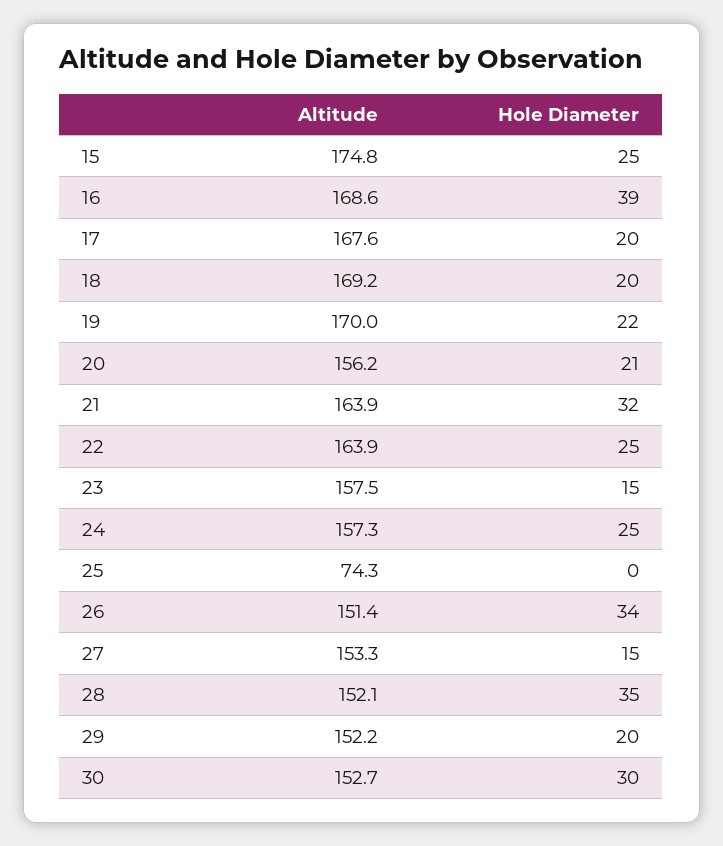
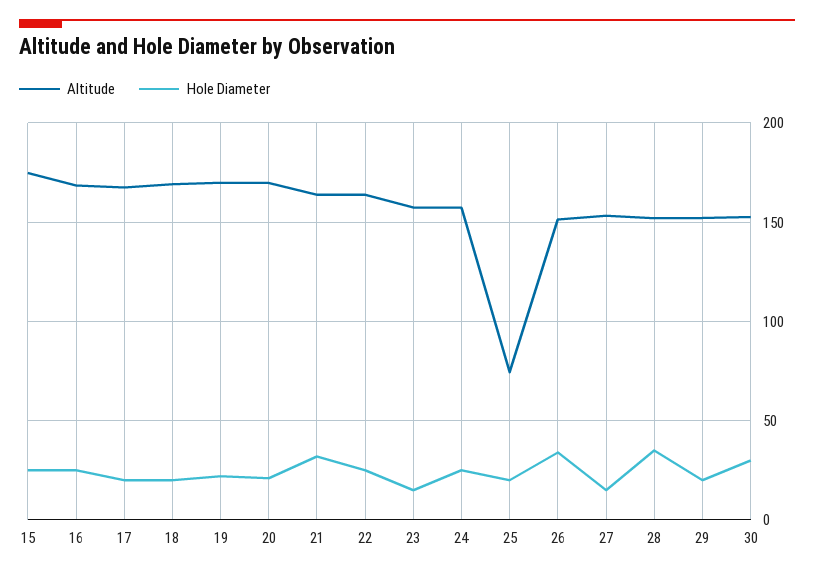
Hole Diameter, 16: 39 -> 25
Altitude, 20: 156.2 -> 170
Hole Diameter, 25: 0 -> 20

